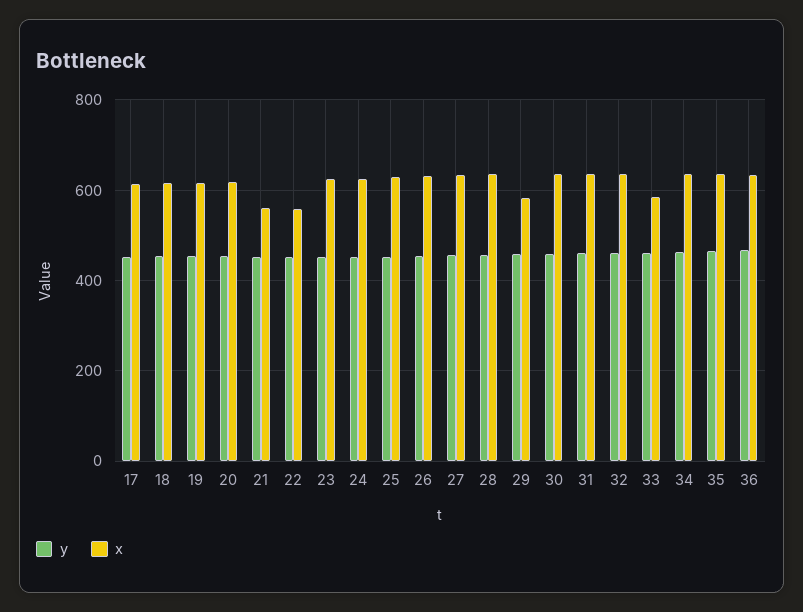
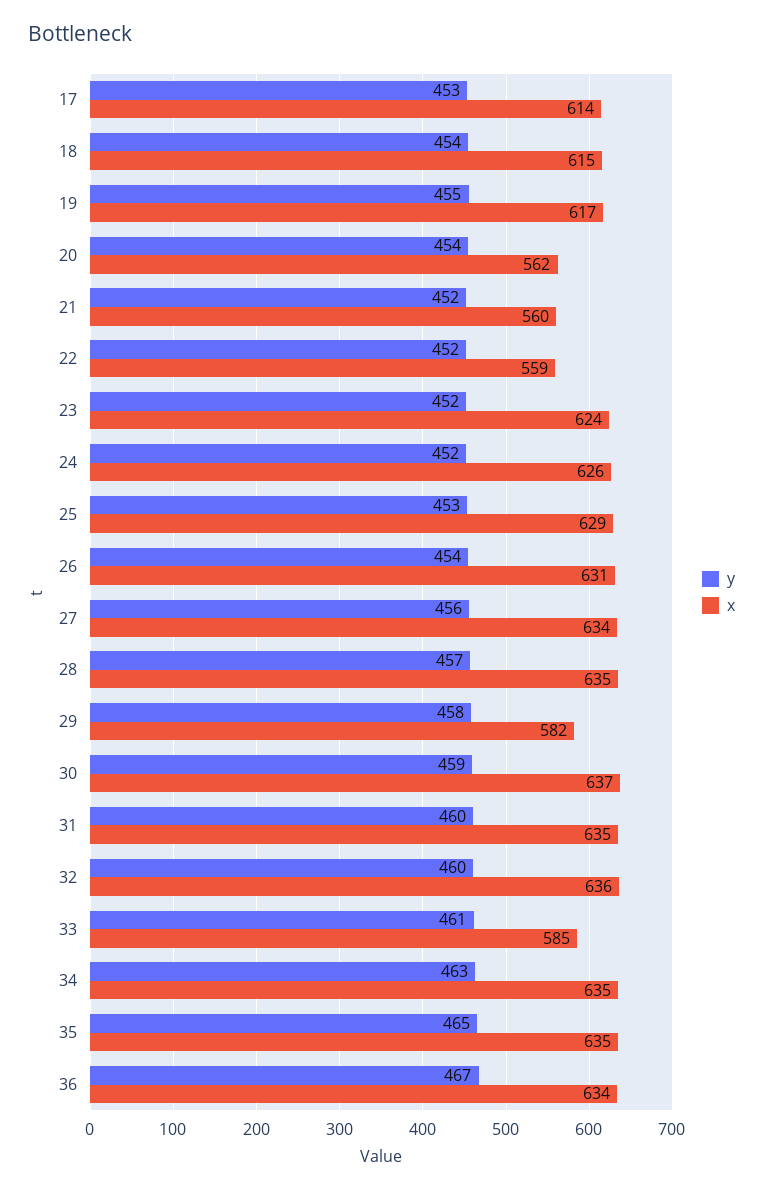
x, 20: 620 -> 562

